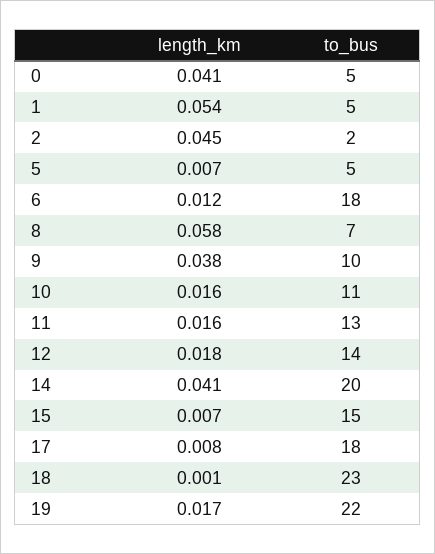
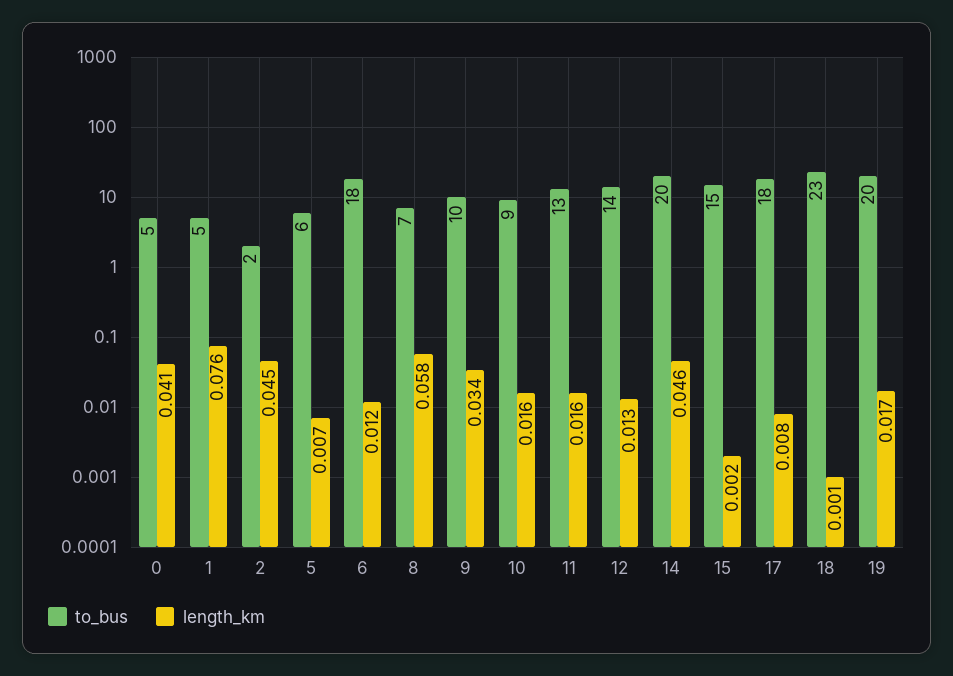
length_km, 1: 0.054 -> 0.076
to_bus, 5: 5 -> 6
length_km, 9: 0.038 -> 0.034
to_bus, 10: 11 -> 9
length_km, 12: 0.018 -> 0.013
length_km, 14: 0.041 -> 0.046
length_km, 15: 0.007 -> 0.002
to_bus, 19: 22 -> 20

